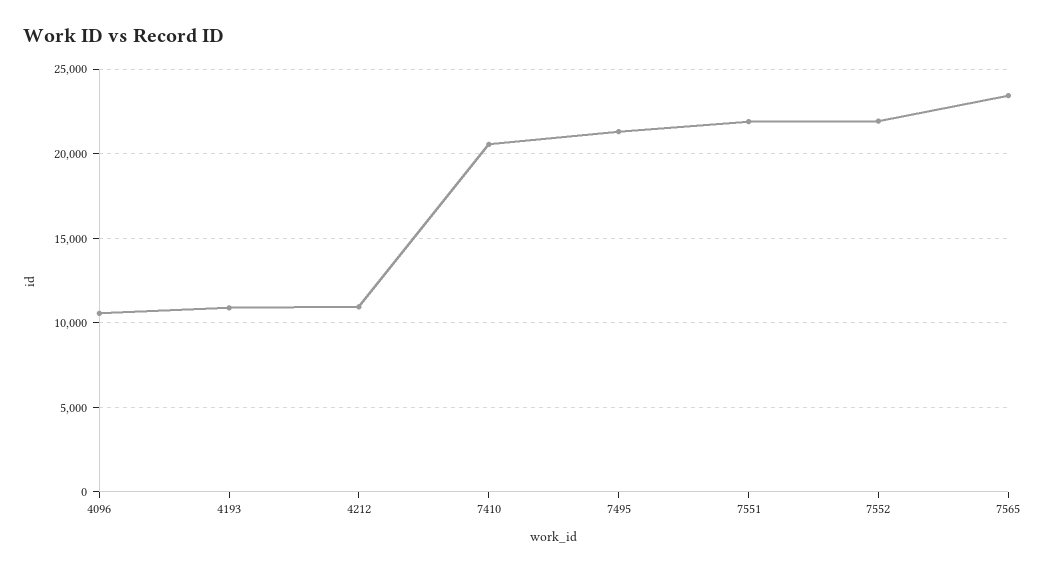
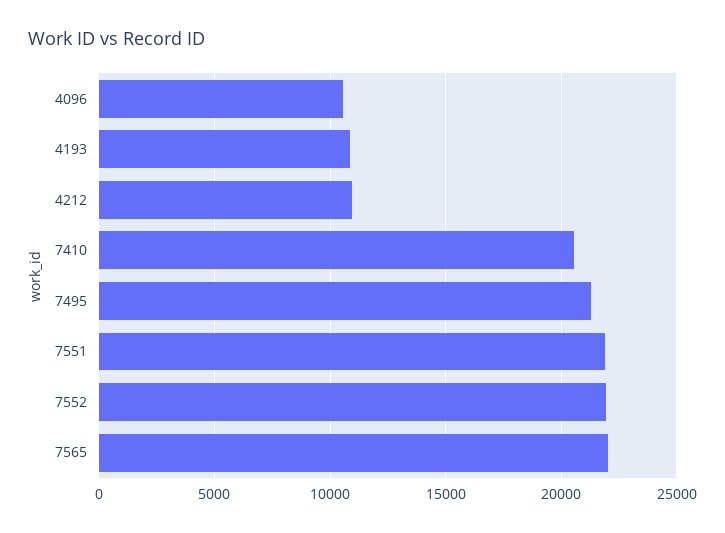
7565: 23500 -> 22000

